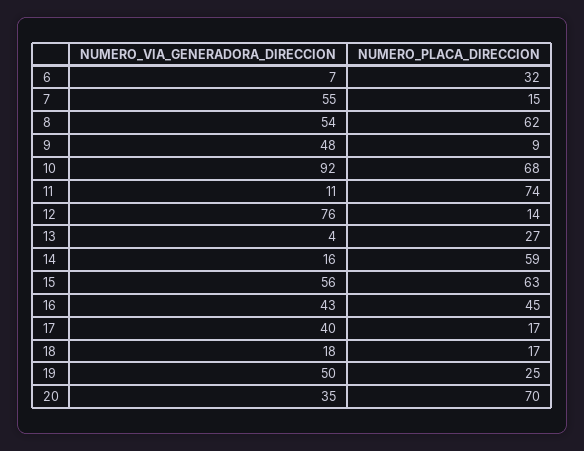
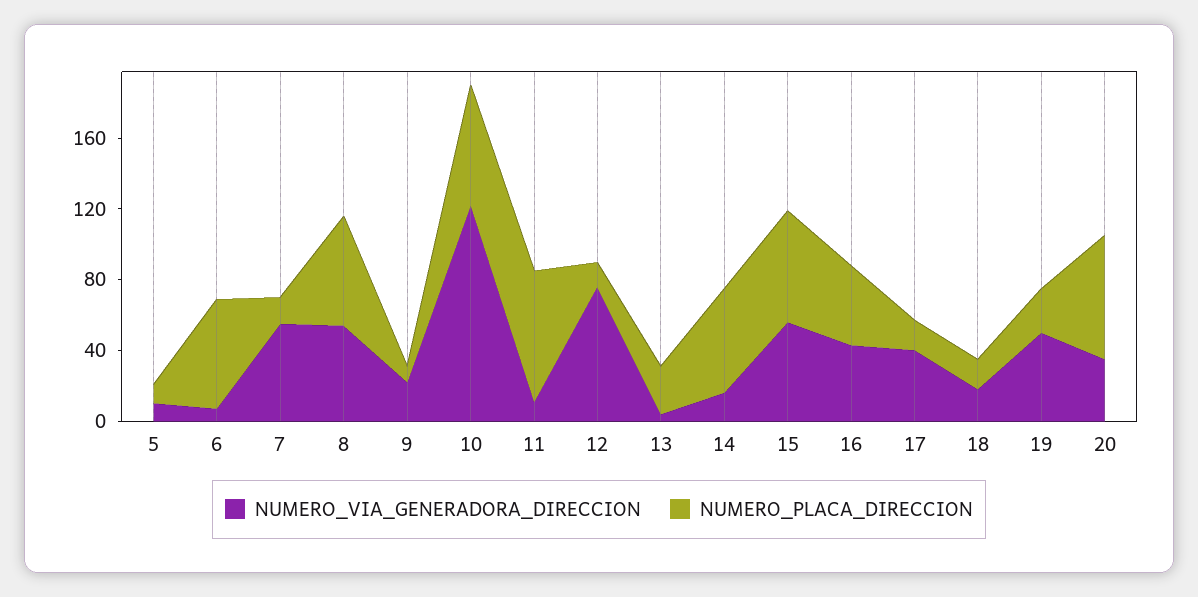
NUMERO_PLACA_DIRECCION, 6: 32 -> 60
NUMERO_VIA_GENERADORA_DIRECCION, 9: 48 -> 20
NUMERO_VIA_GENERADORA_DIRECCION, 10: 92 -> 120
NUMERO_VIA_GENERADORA_DIRECCION, 5: none -> 10
NUMERO_PLACA_DIRECCION, 5: none -> 10

